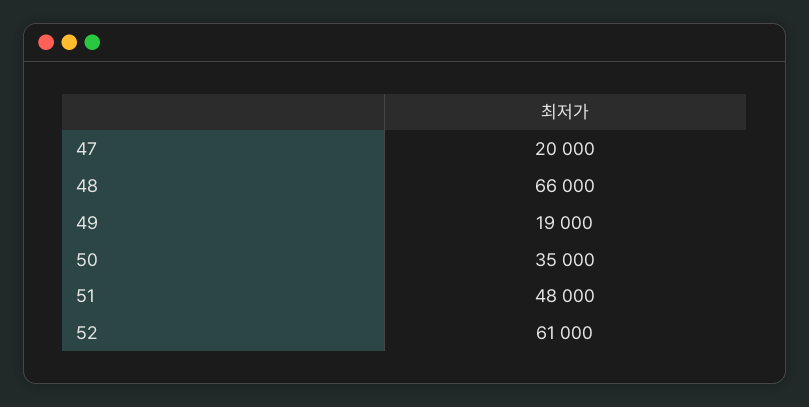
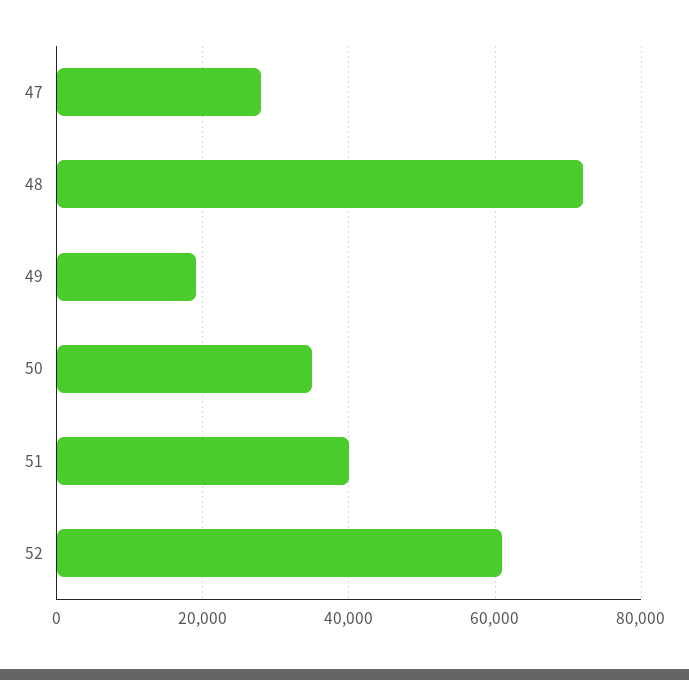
47: 20000 -> 28000
48: 66000 -> 72000
51: 48000 -> 40000

